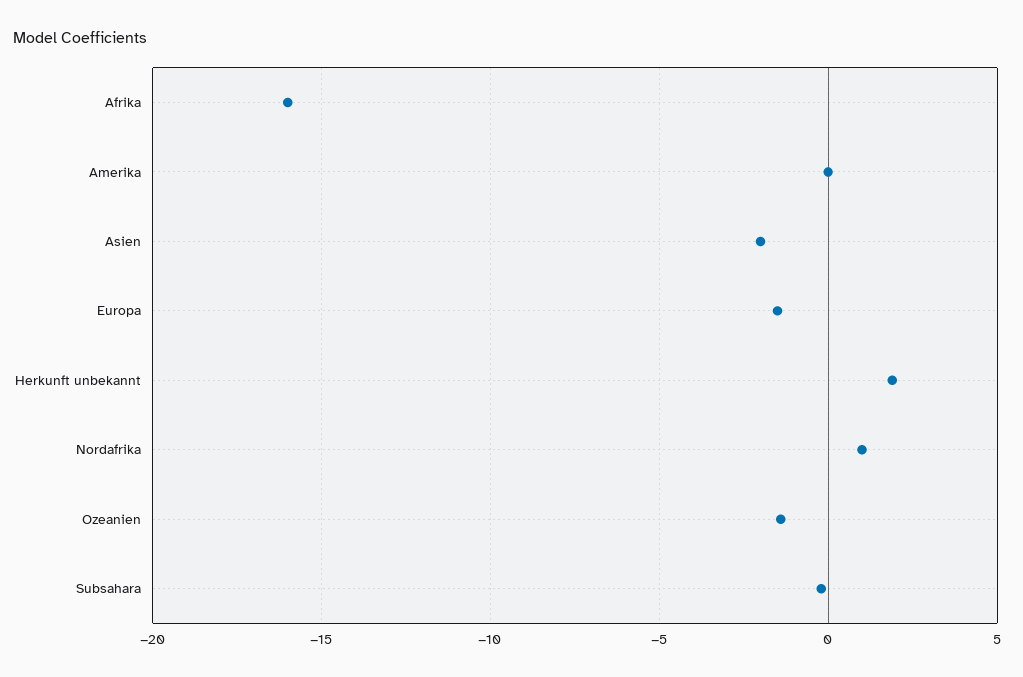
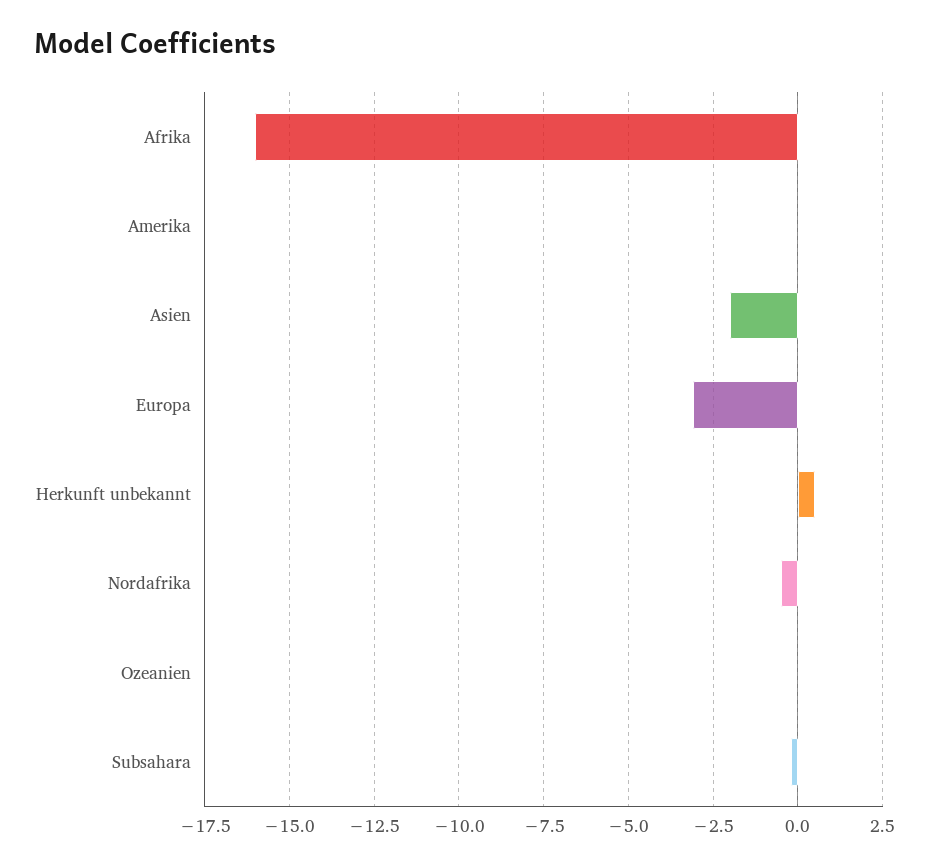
Europa: -1.5 -> -3
Herkunft unbekannt: 2 -> 0.5
Nordafrika: 1 -> -0.5
Ozeanien: -1.5 -> 0

